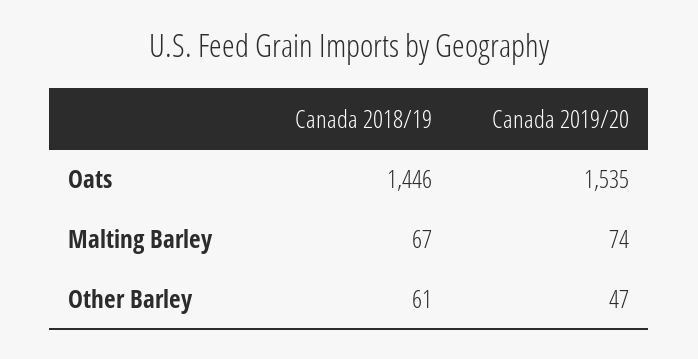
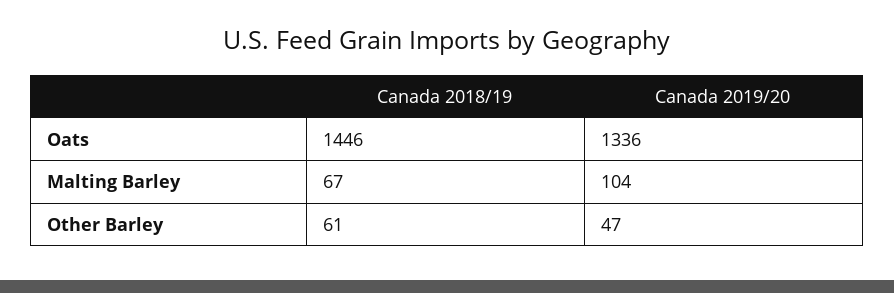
Canada 2019/20, Oats: 1535 -> 1336
Canada 2019/20, Malting Barley: 74 -> 104

